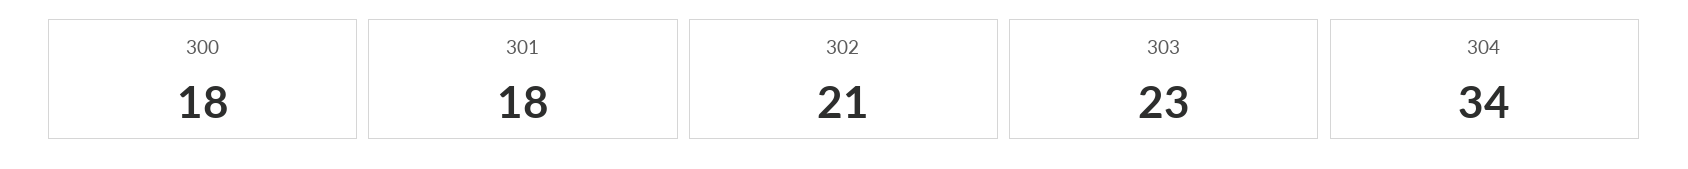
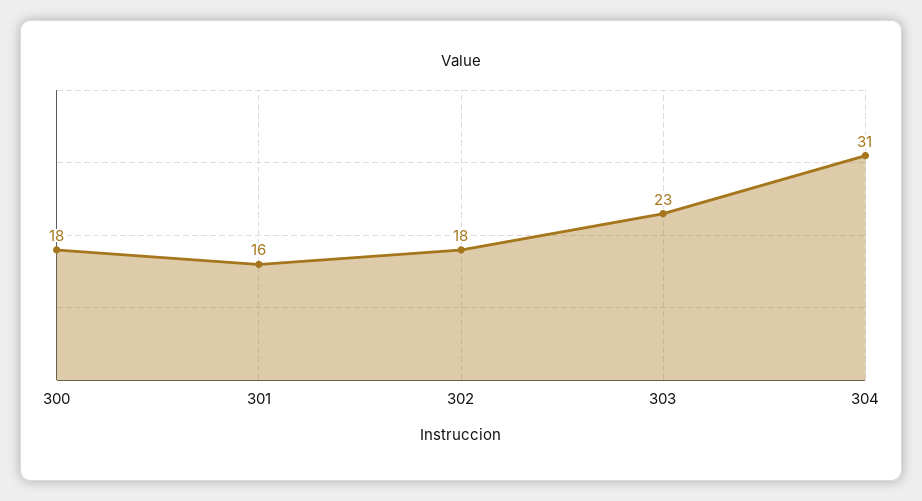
301: 18 -> 16
302: 21 -> 18
304: 34 -> 31

